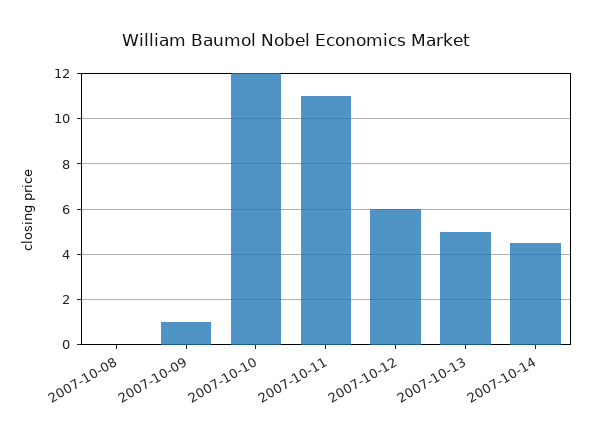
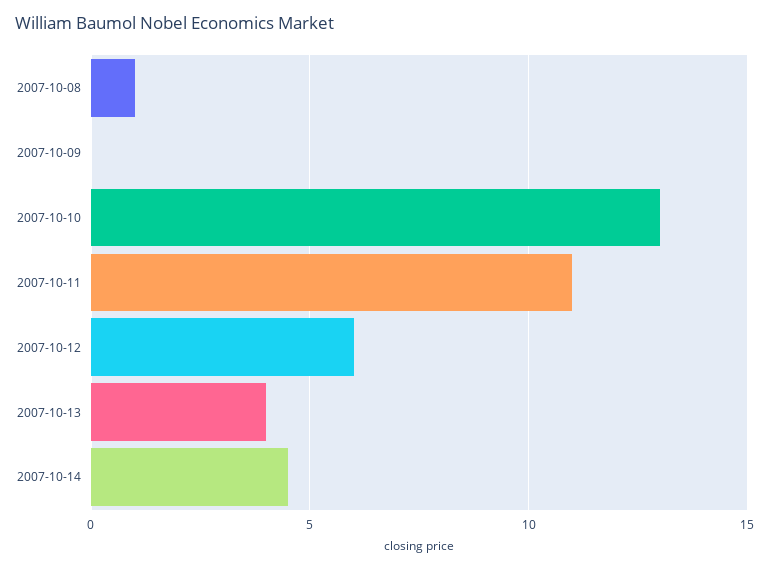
2007-10-08: 0 -> 1
2007-10-09: 1 -> 0
2007-10-10: 12 -> 13
2007-10-13: 5 -> 4

